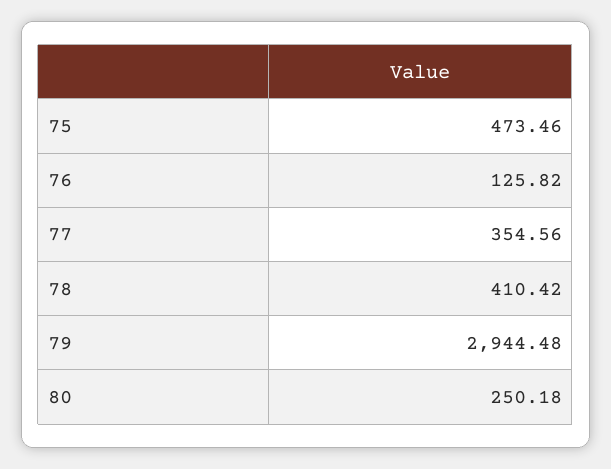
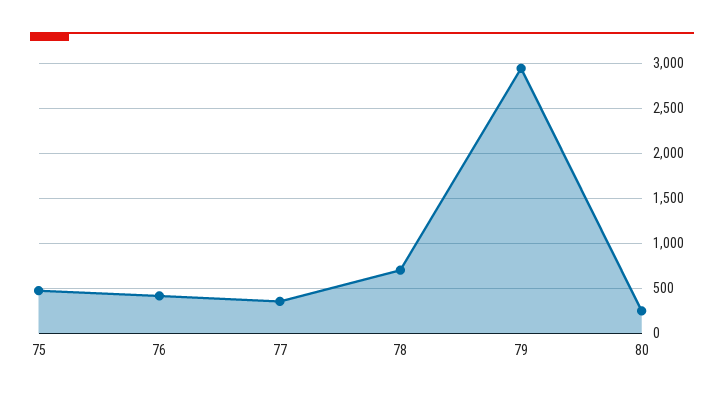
76: 125.82 -> 400
78: 410.42 -> 700

